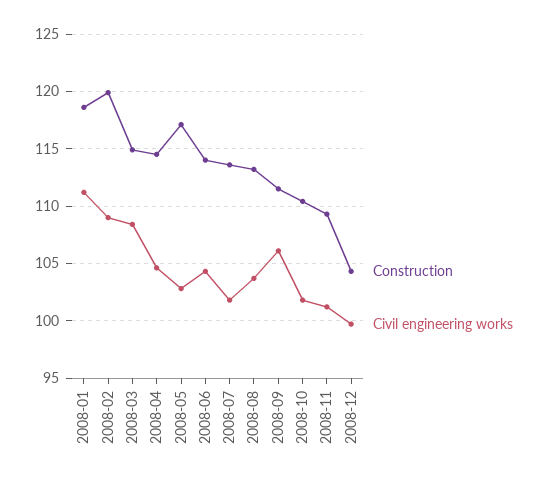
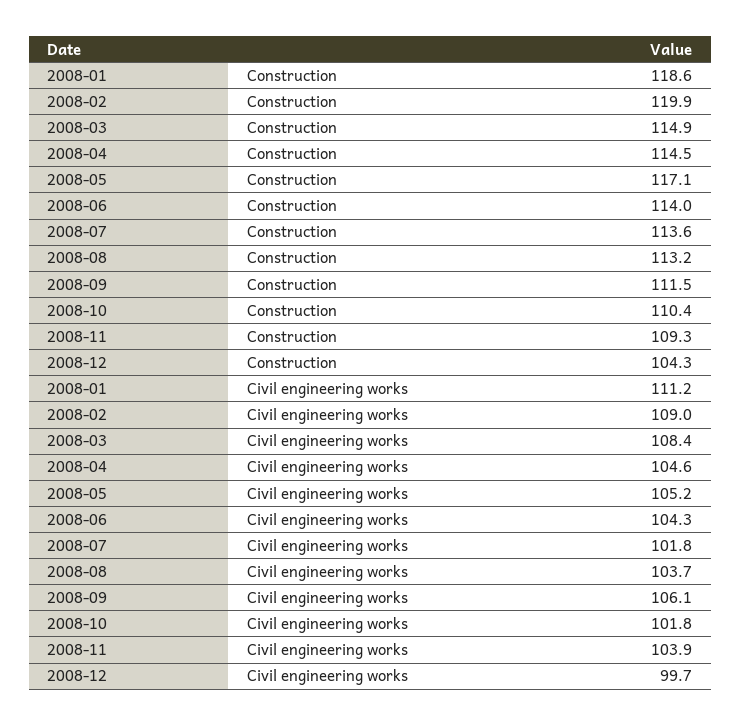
Civil engineering works, 2008-05: 103 -> 105.2
Civil engineering works, 2008-11: 101 -> 103.9

